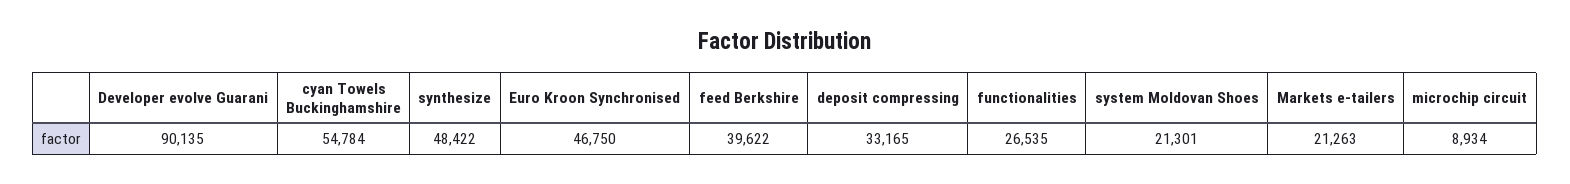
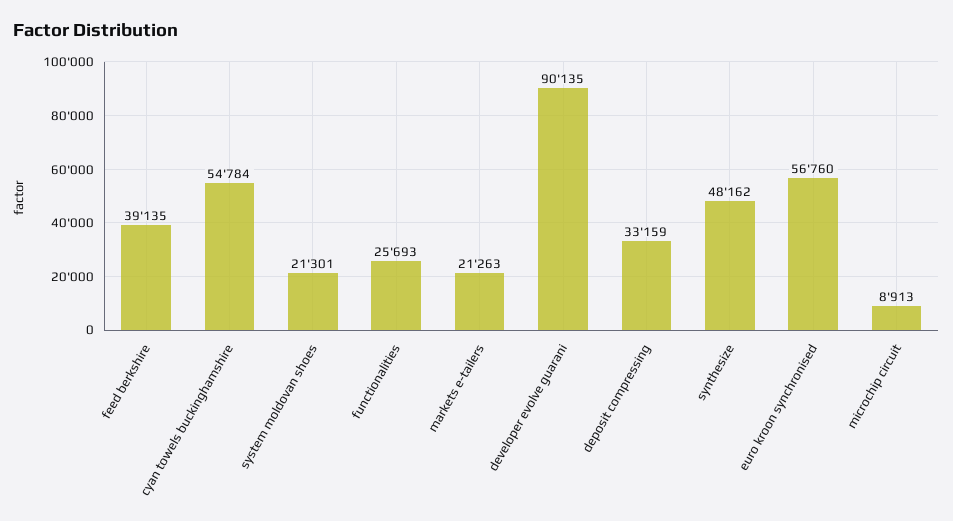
synthesize: 48422 -> 48162
Euro Kroon Synchronised: 46750 -> 56760
feed Berkshire: 39622 -> 39135
deposit compressing: 33165 -> 33159
functionalities: 26535 -> 25693
microchip circuit: 8934 -> 8913

